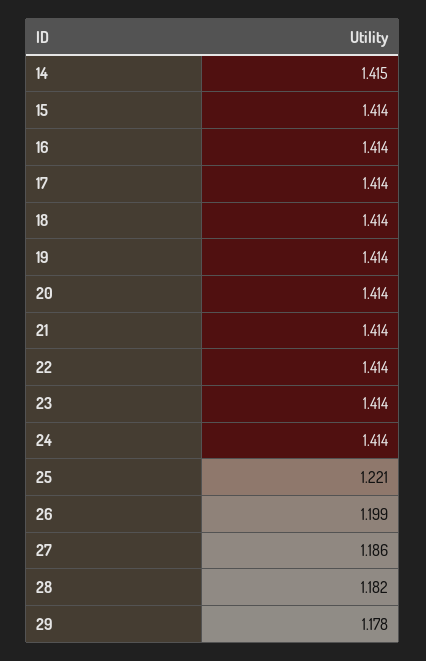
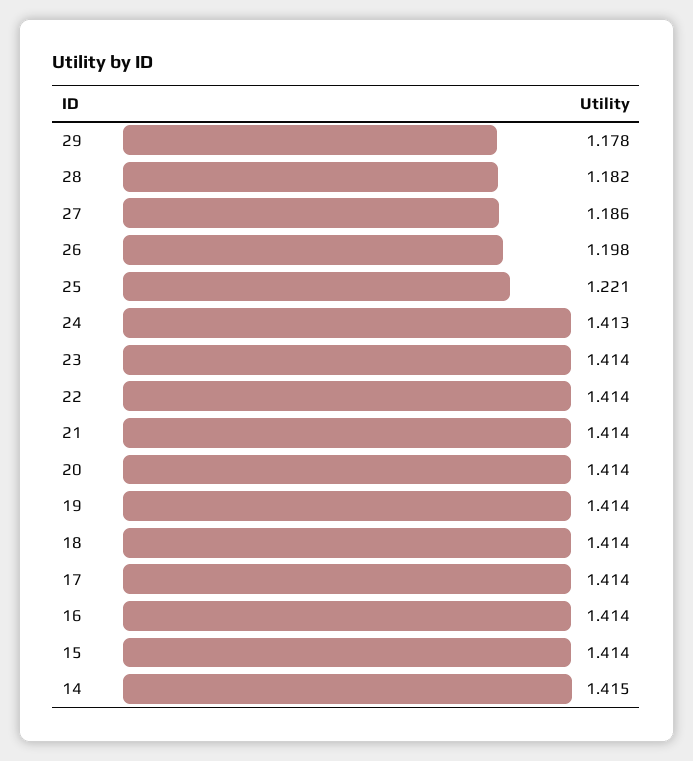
24: 1.414 -> 1.413
26: 1.199 -> 1.198

